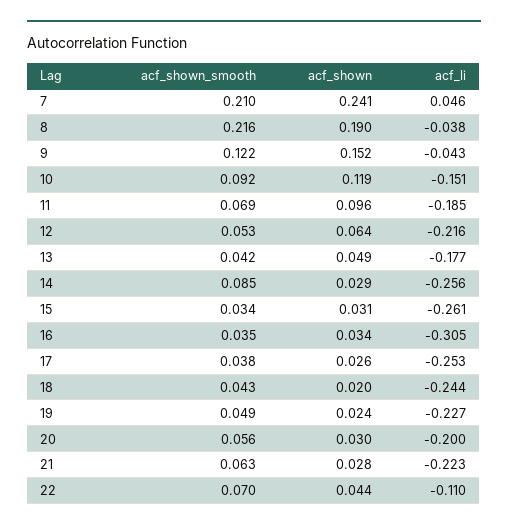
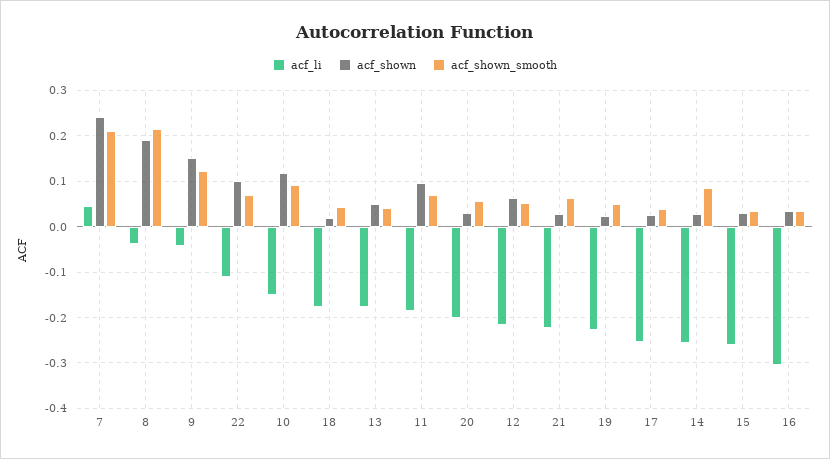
acf_li, 18: -0.244 -> -0.18
acf_shown, 22: 0.044 -> 0.1

